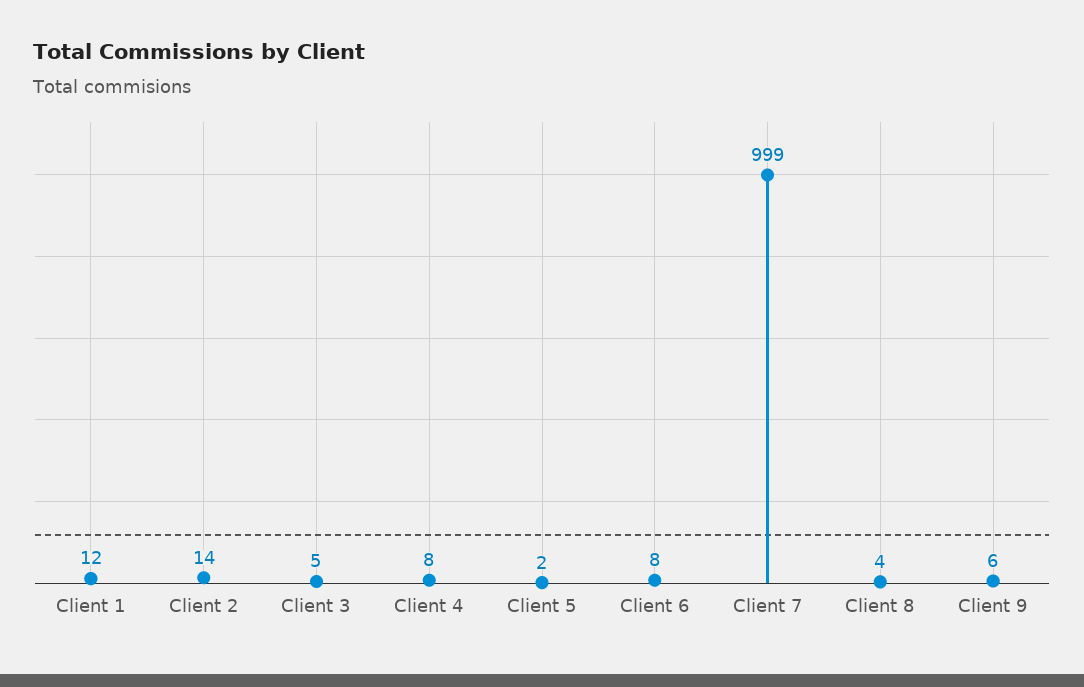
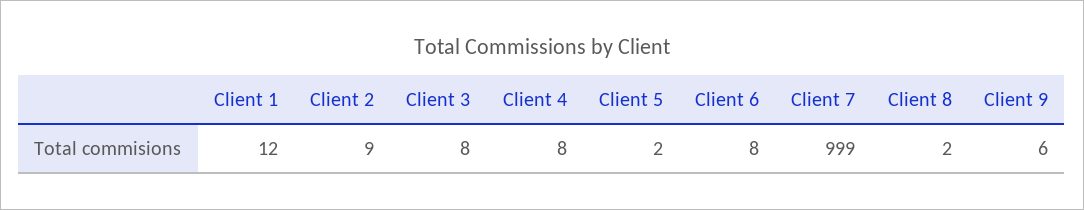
Client 2: 14 -> 9
Client 3: 5 -> 8
Client 8: 4 -> 2

